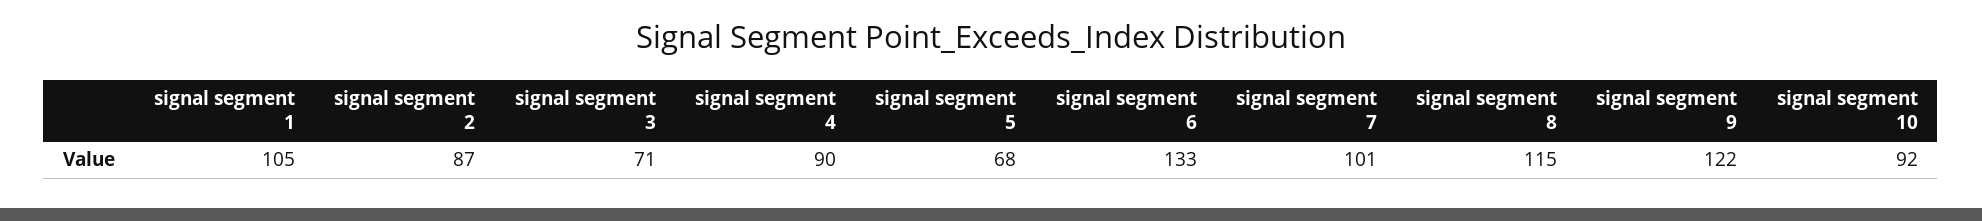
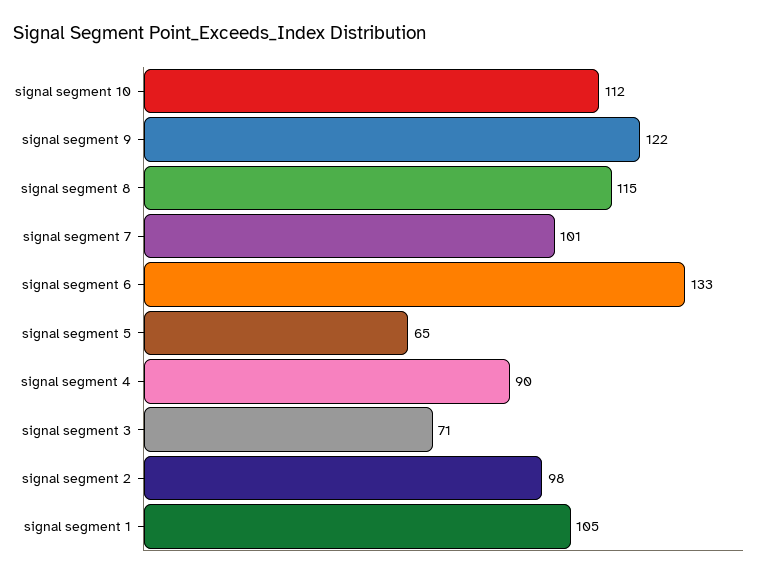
signal segment 2: 87 -> 98
signal segment 5: 68 -> 65
signal segment 10: 92 -> 112

